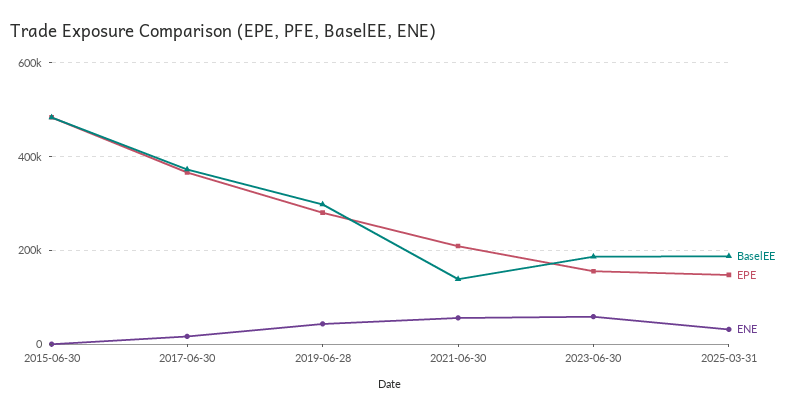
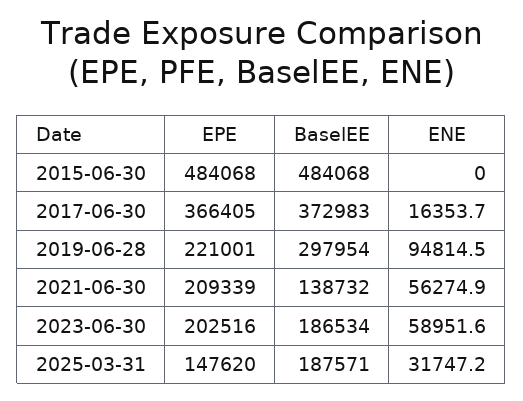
EPE, 2019-06-28: 280000 -> 221001
ENE, 2019-06-28: 40000 -> 94814.5
EPE, 2023-06-30: 160000 -> 202516

